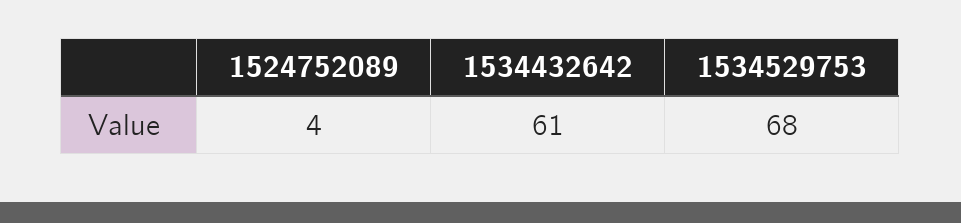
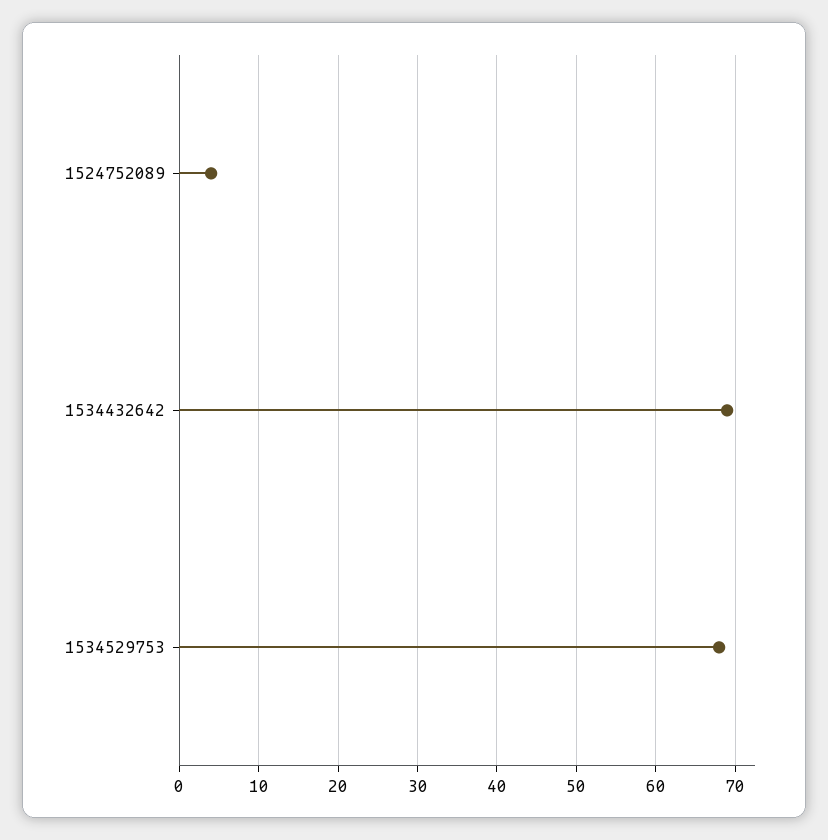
1534432642: 61 -> 69

